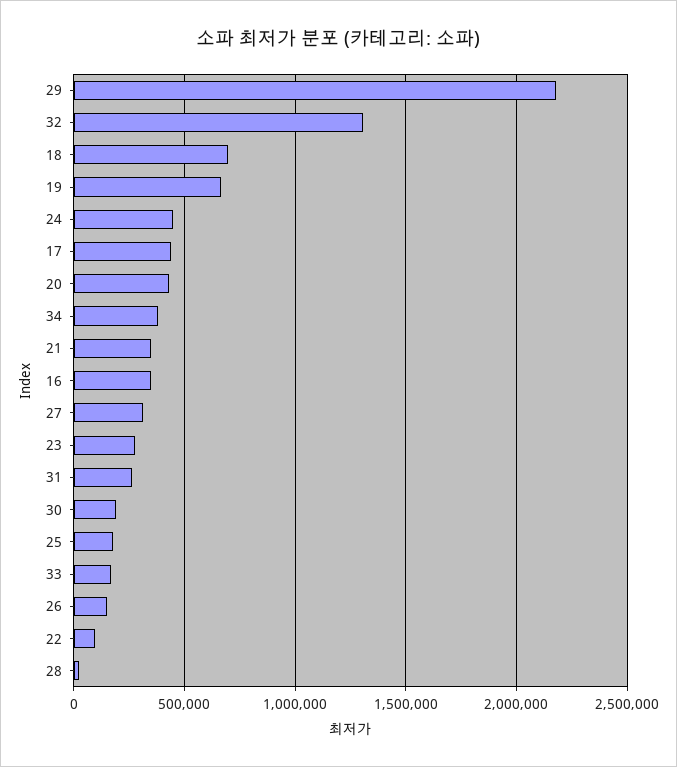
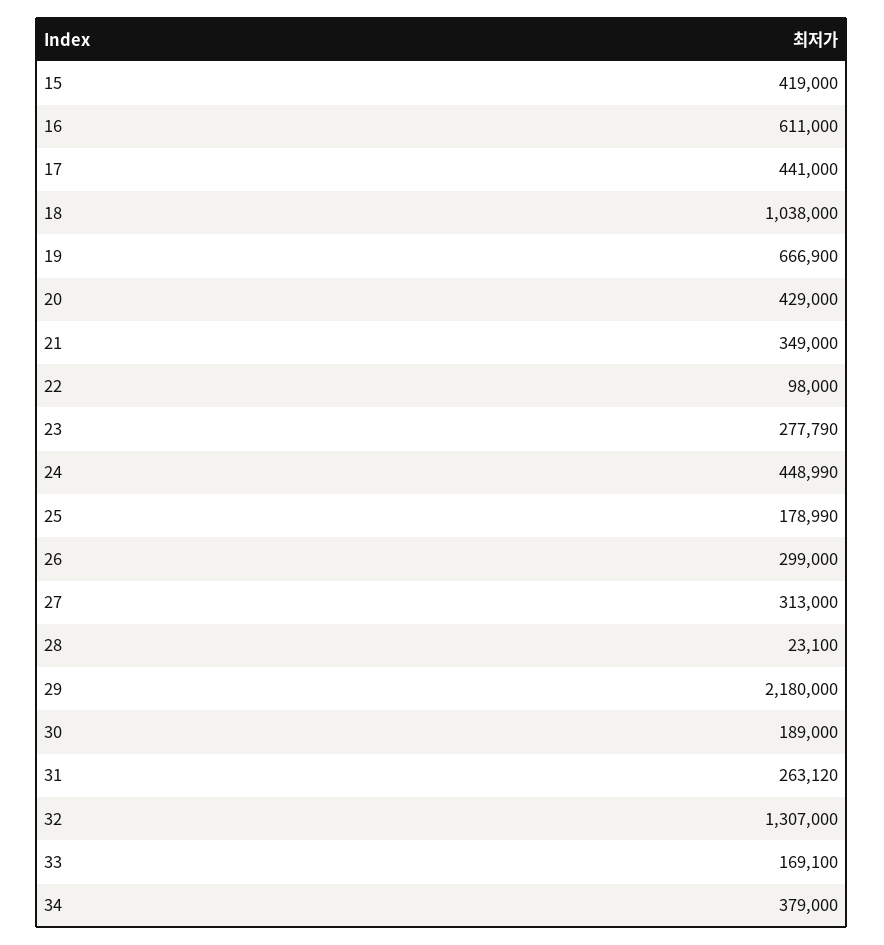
18: 700000 -> 1038000
16: 350000 -> 611000
26: 150000 -> 299000
15: none -> 419000

